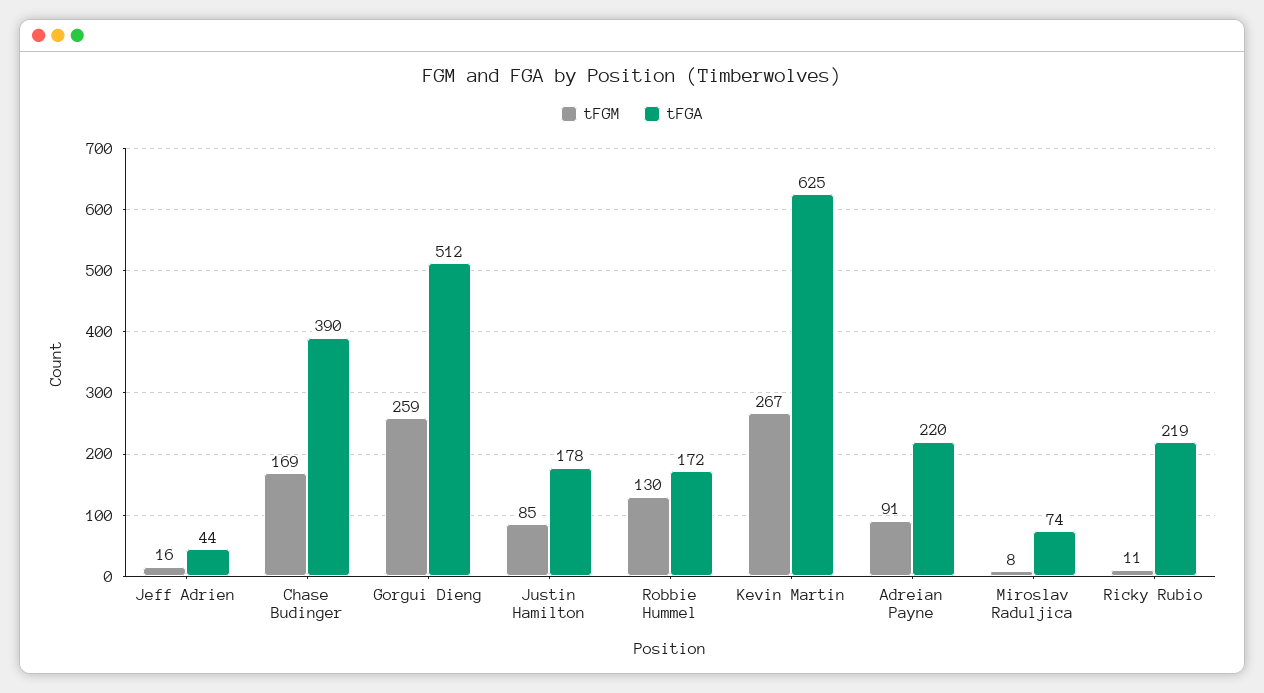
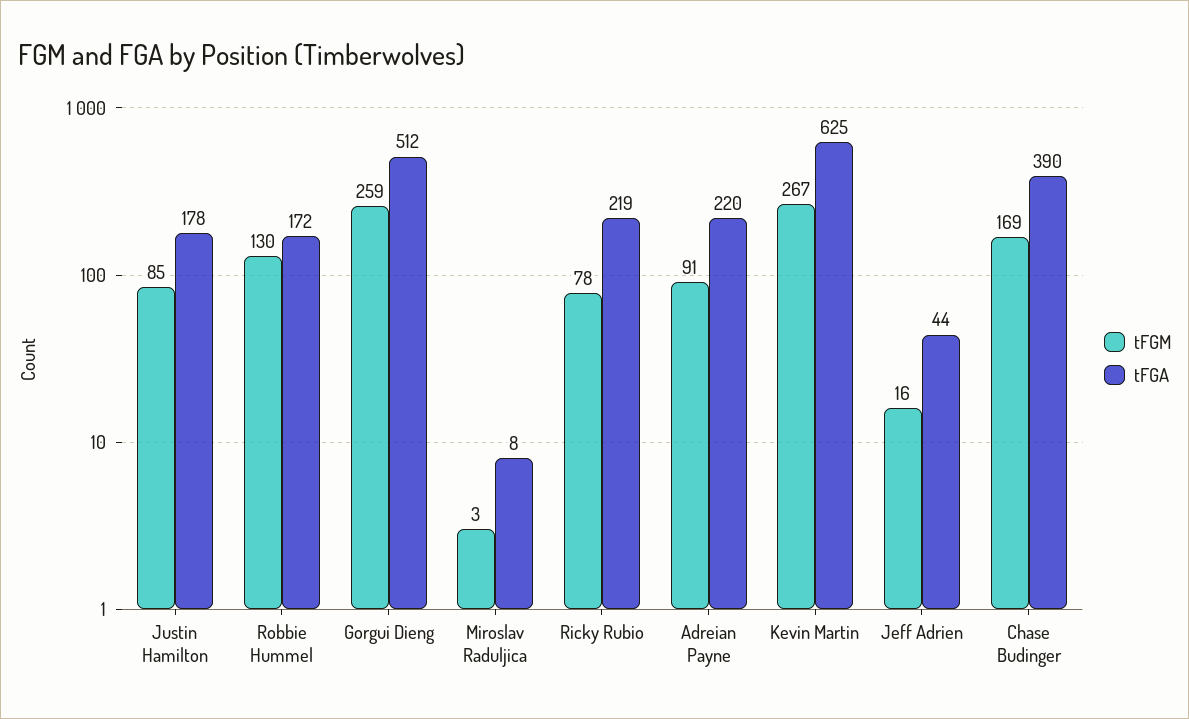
tFGM, Miroslav Raduljica: 8 -> 3
tFGA, Miroslav Raduljica: 74 -> 8
tFGM, Ricky Rubio: 11 -> 78

